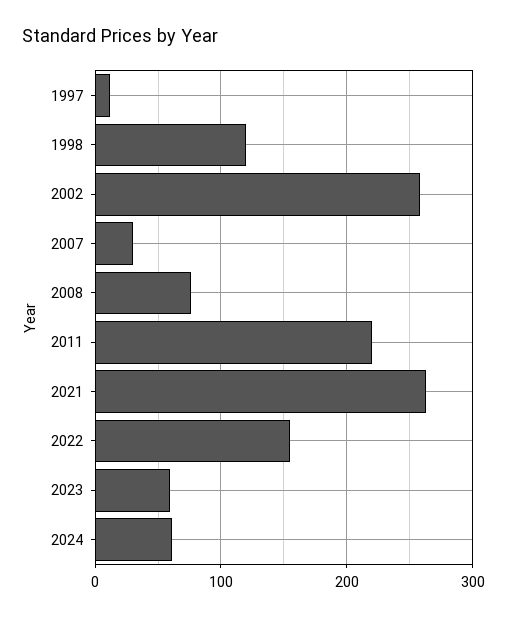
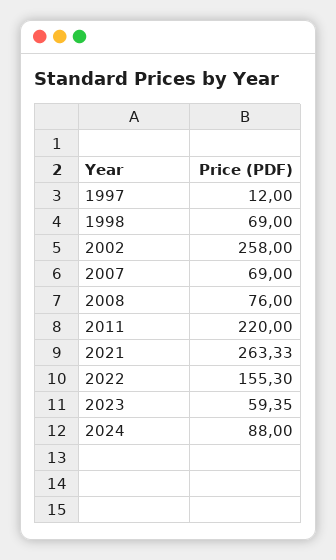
1998: 120 -> 69
2007: 30 -> 69
2024: 60 -> 88

